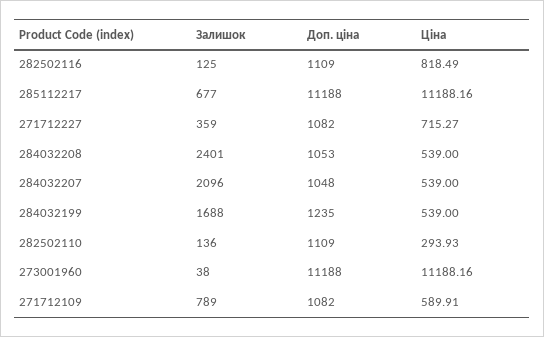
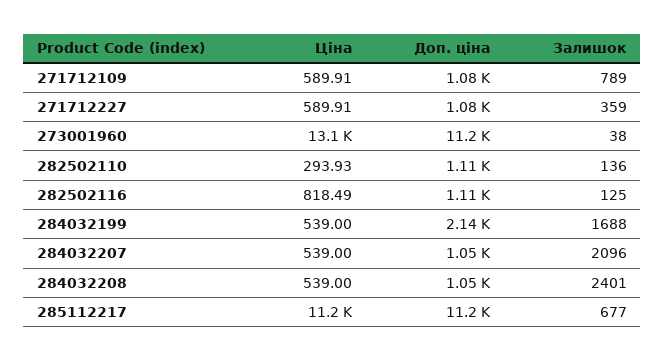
Ціна, 271712227: 715.27 -> 589.91
Доп. ціна, 284032199: 1235 -> 2140
Ціна, 273001960: 11188.16 -> 13100

